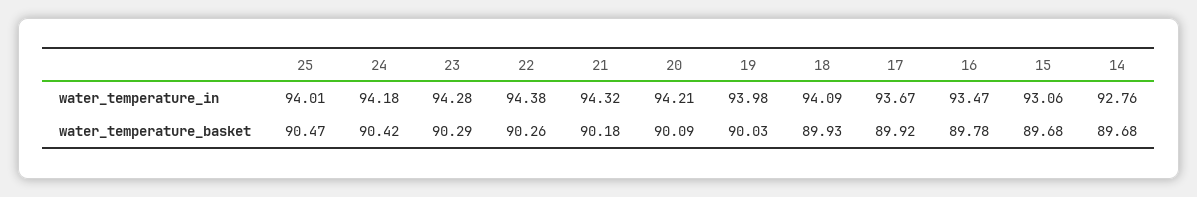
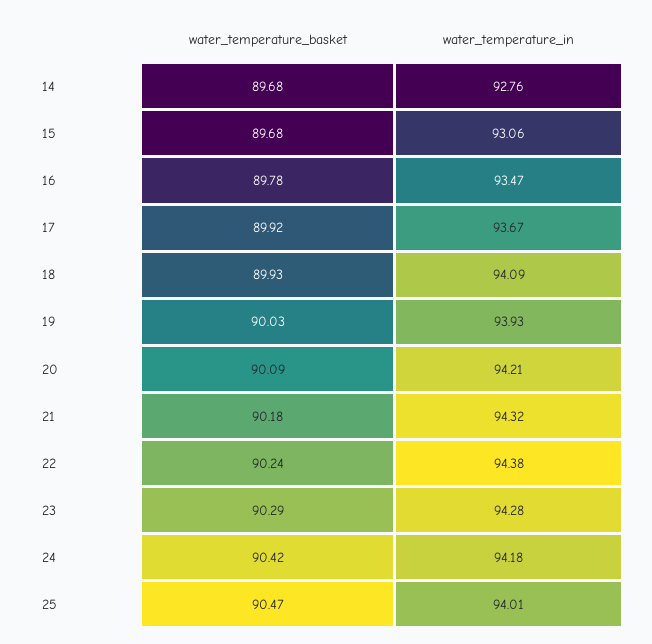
19, water_temperature_in: 93.98 -> 93.93
22, water_temperature_basket: 90.26 -> 90.24

